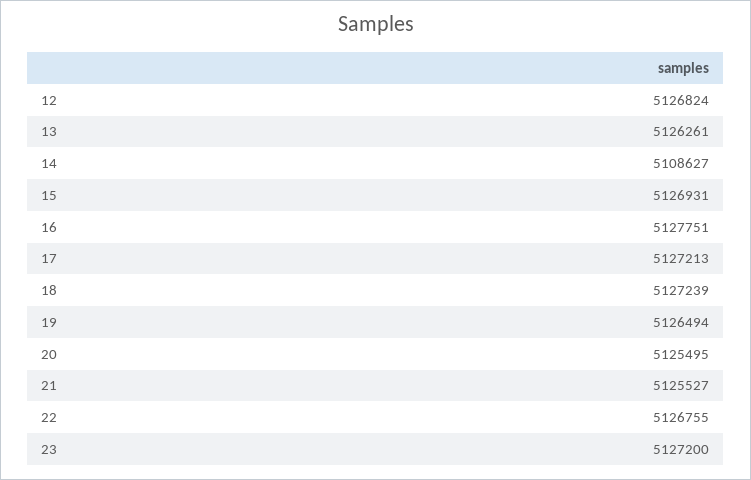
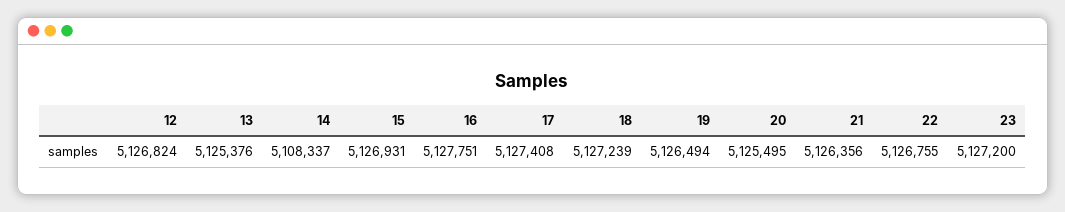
13: 5126261 -> 5125376
14: 5108627 -> 5108337
17: 5127213 -> 5127408
21: 5125527 -> 5126356

